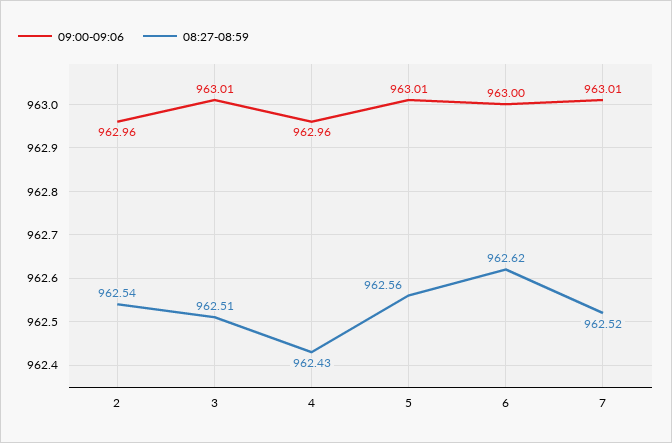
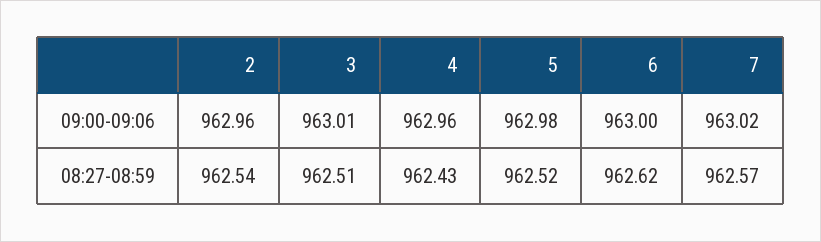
09:00-09:06, 5: 963.01 -> 962.98
08:27-08:59, 5: 962.56 -> 962.52
09:00-09:06, 7: 963.01 -> 963.02
08:27-08:59, 7: 962.52 -> 962.57

